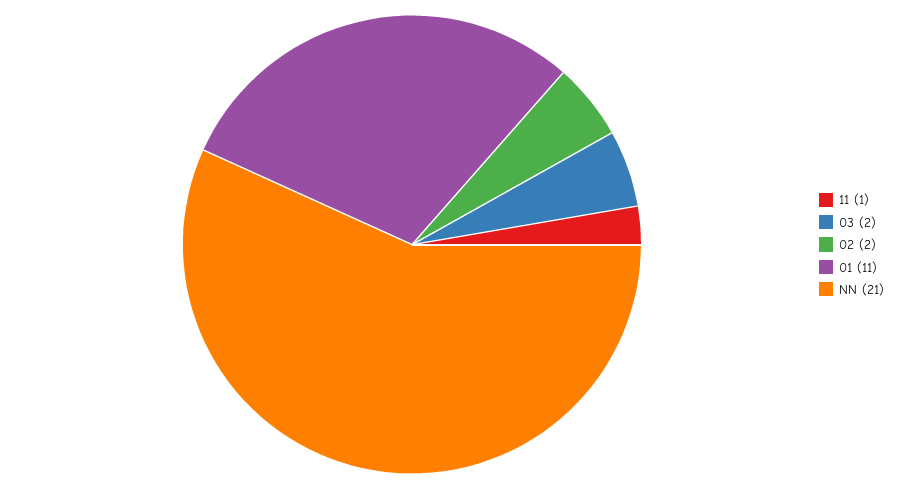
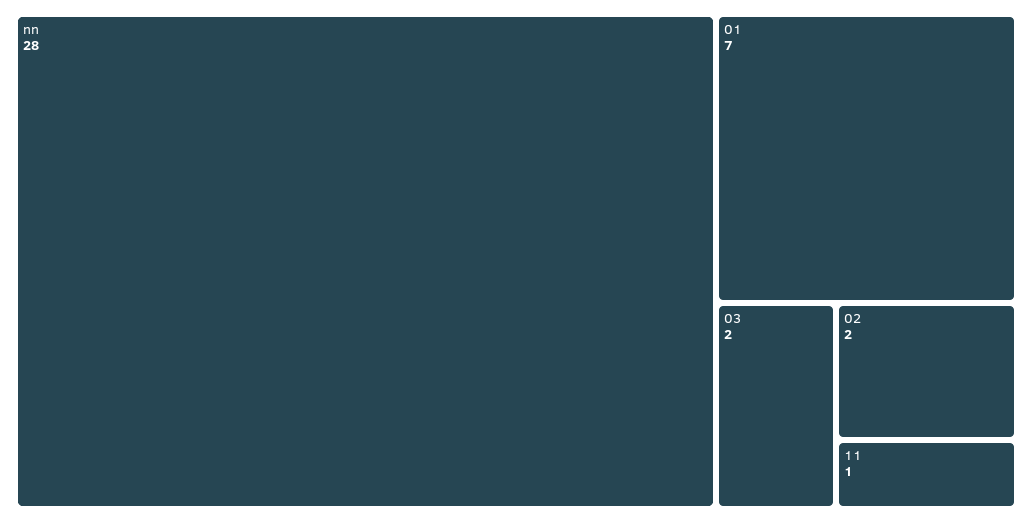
01: 11 -> 7
NN: 21 -> 28

